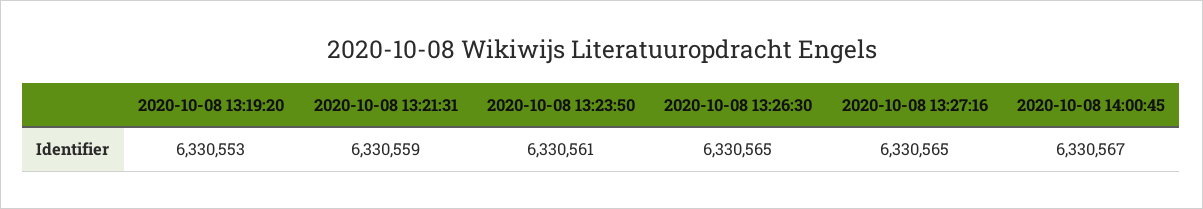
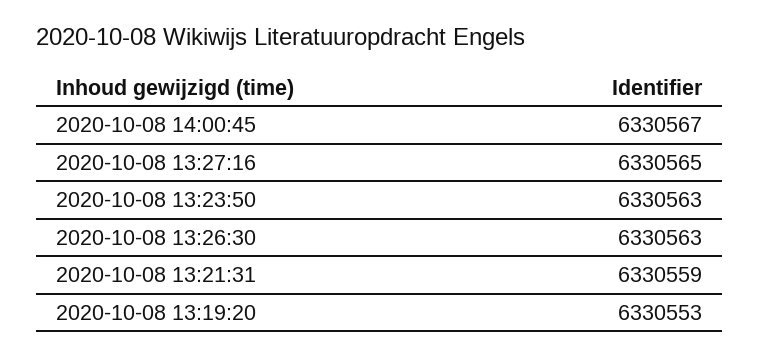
2020-10-08 13:23:50: 6330561 -> 6330563
2020-10-08 13:26:30: 6330565 -> 6330563

